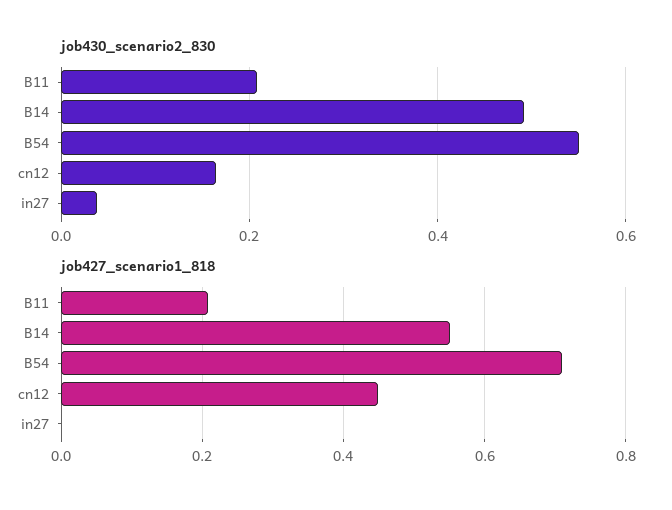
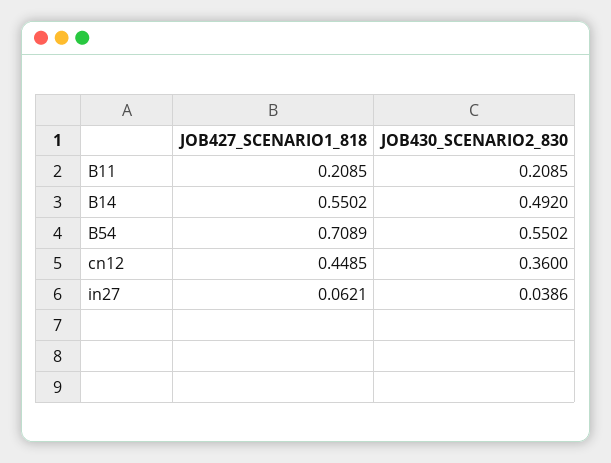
job430_scenario2_830, cn12: 0.16 -> 0.36
job427_scenario1_818, in27: 0 -> 0.0621

